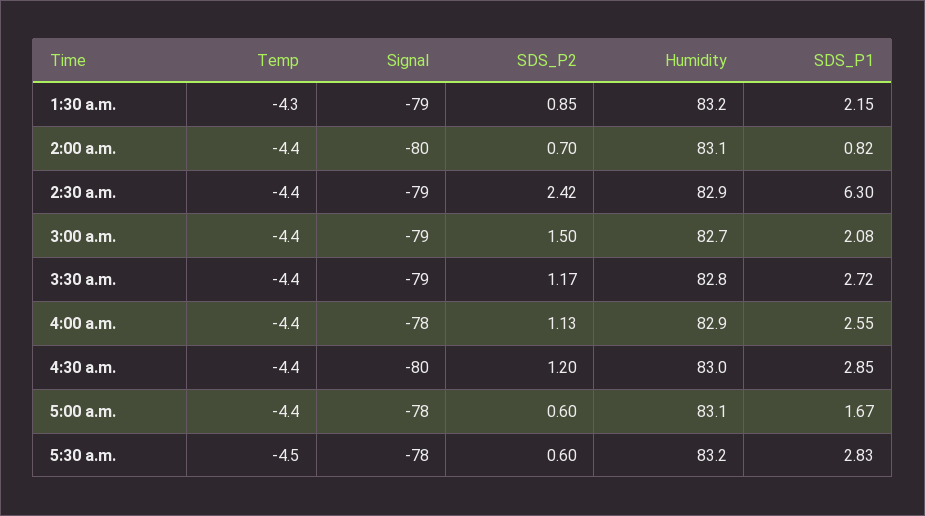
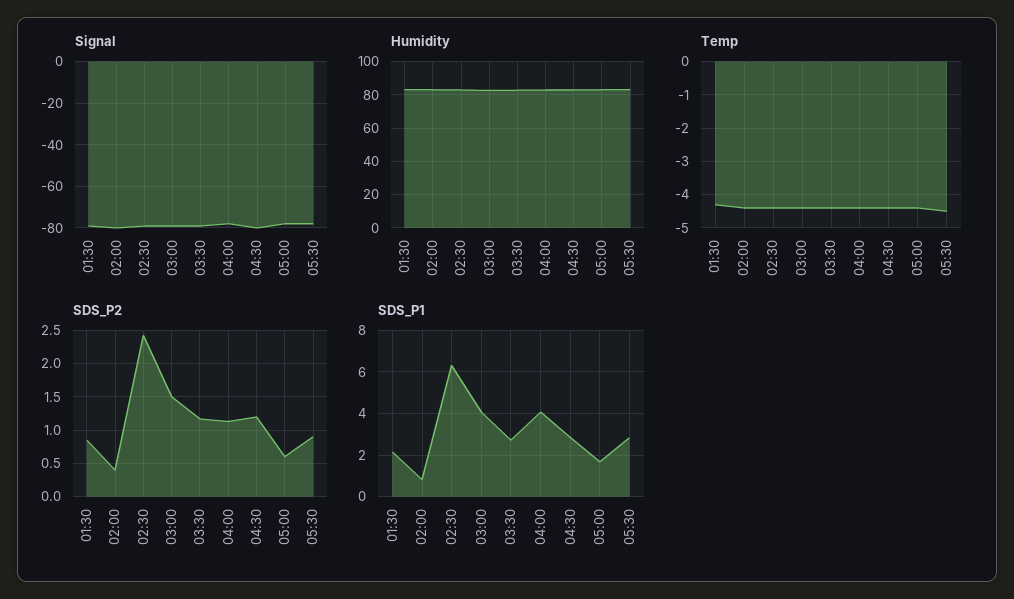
SDS_P2, 2:00 a.m.: 0.7 -> 0.4
SDS_P1, 3:00 a.m.: 2.08 -> 4
SDS_P1, 4:00 a.m.: 2.55 -> 4
SDS_P2, 5:30 a.m.: 0.6 -> 0.9

